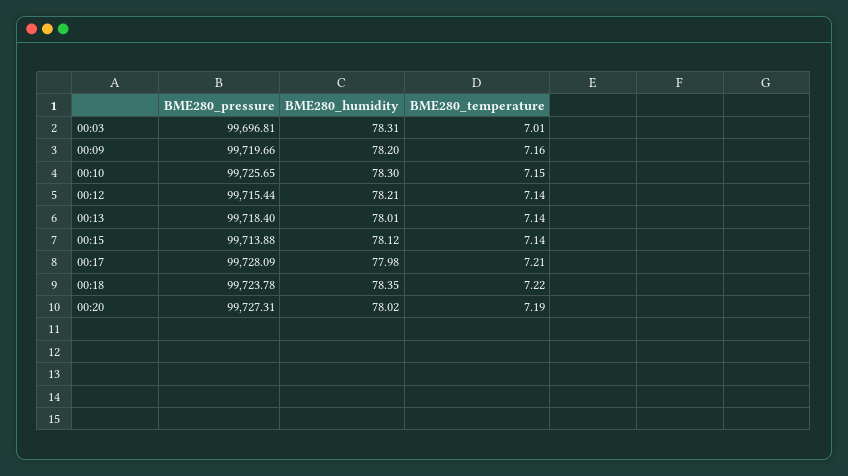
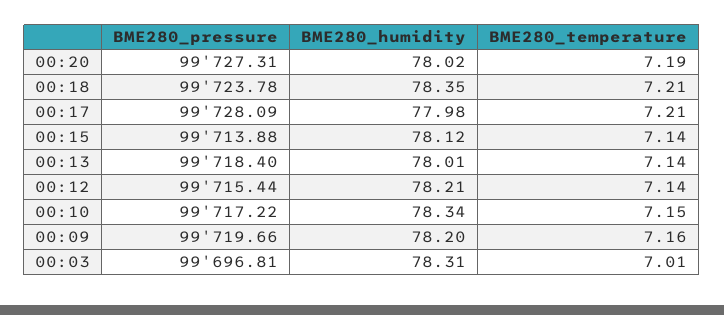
BME280_pressure, 00:10: 99725.65 -> 99717.22
BME280_humidity, 00:10: 78.3 -> 78.34
BME280_temperature, 00:18: 7.22 -> 7.21

